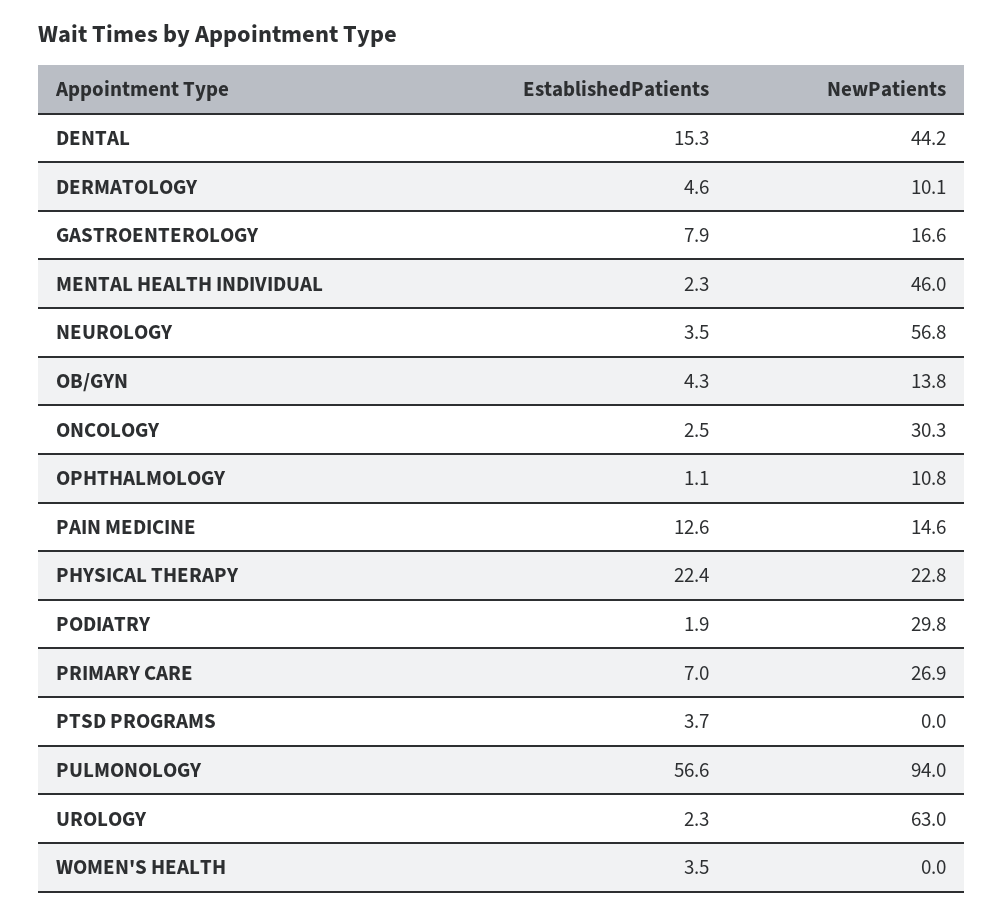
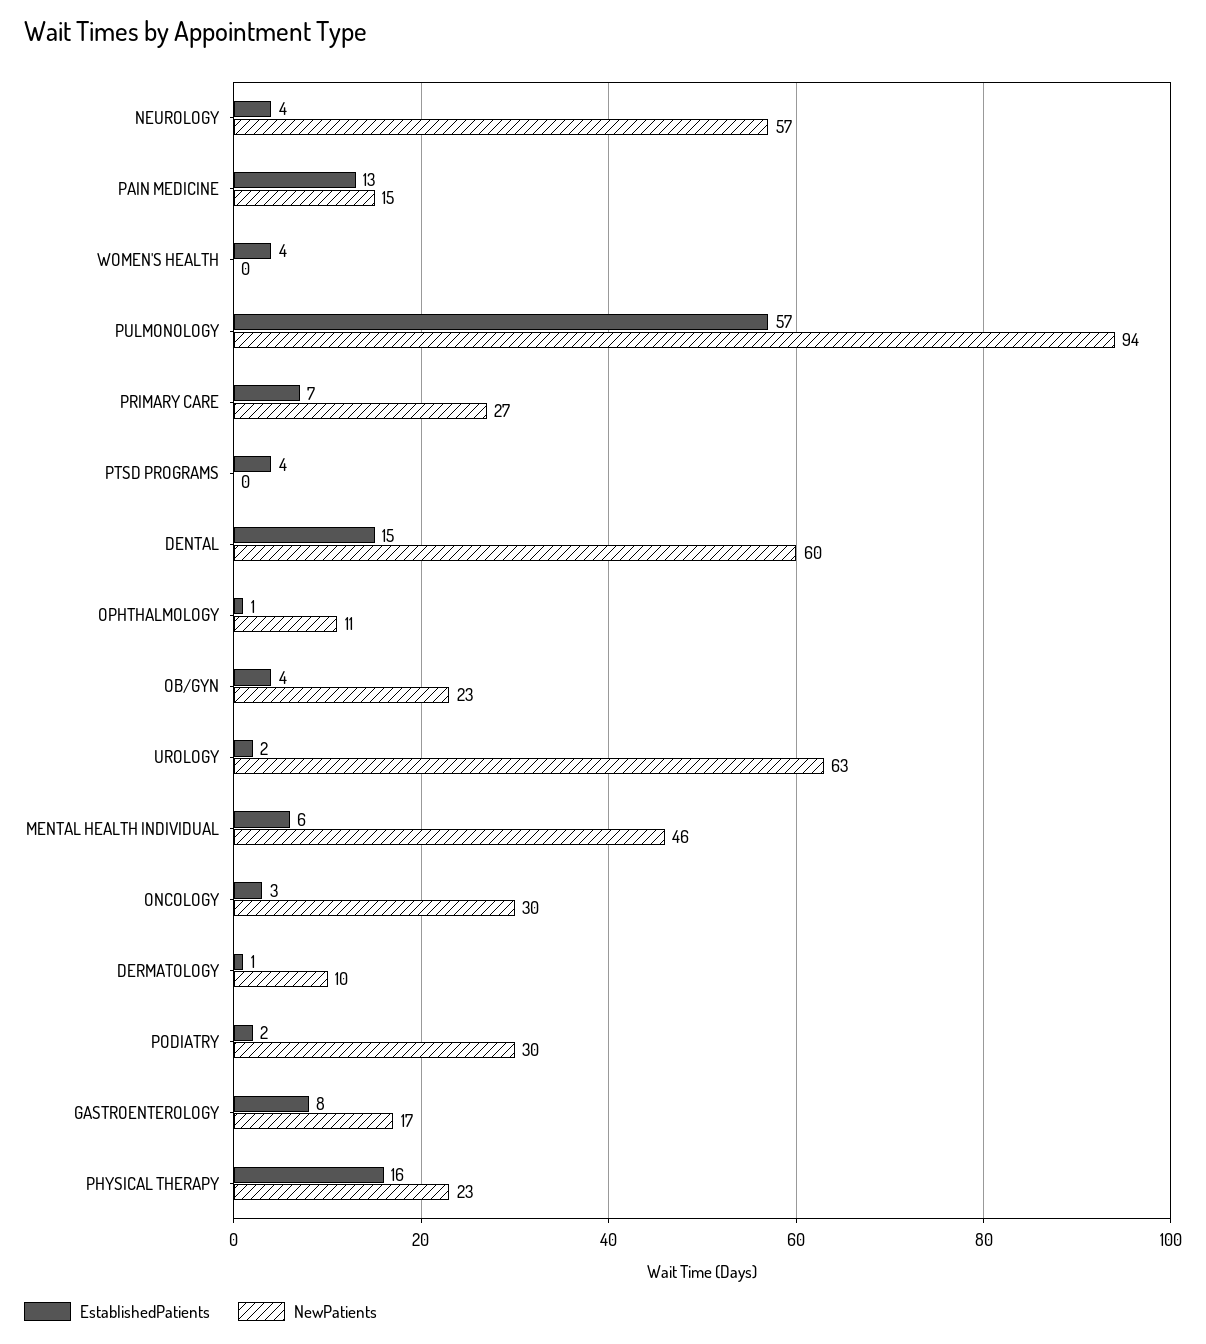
NewPatients, DENTAL: 44.2 -> 60
EstablishedPatients, DERMATOLOGY: 4.6 -> 1
EstablishedPatients, MENTAL HEALTH INDIVIDUAL: 2.3 -> 6
NewPatients, OB/GYN: 13.8 -> 23
EstablishedPatients, PHYSICAL THERAPY: 22.4 -> 16

